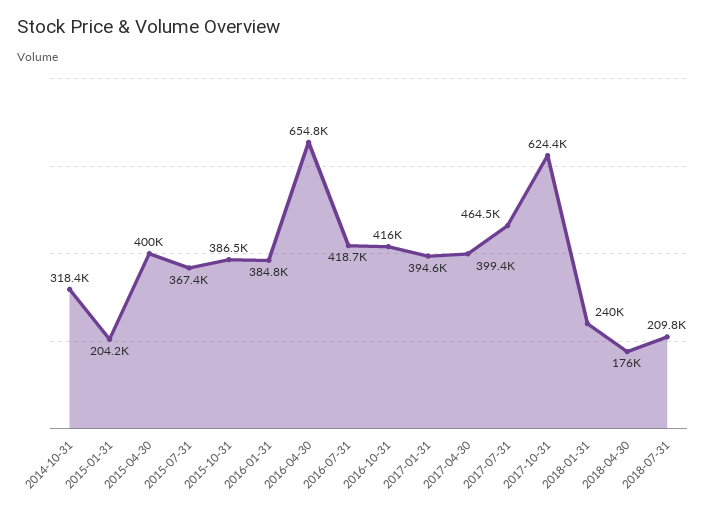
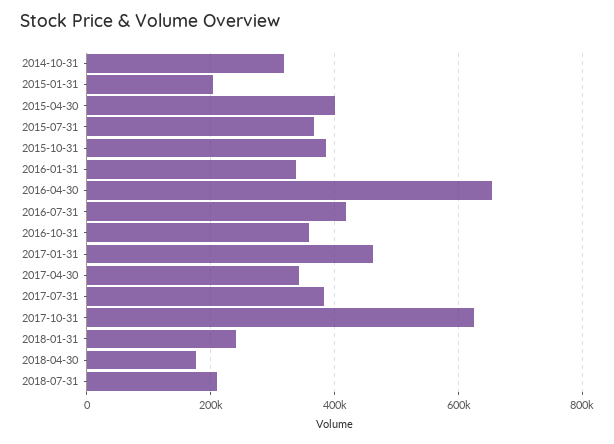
2016-01-31: 384800 -> 340000
2016-10-31: 416000 -> 360000
2017-01-31: 394600 -> 460000
2017-04-30: 399400 -> 340000
2017-07-31: 464500 -> 380000

